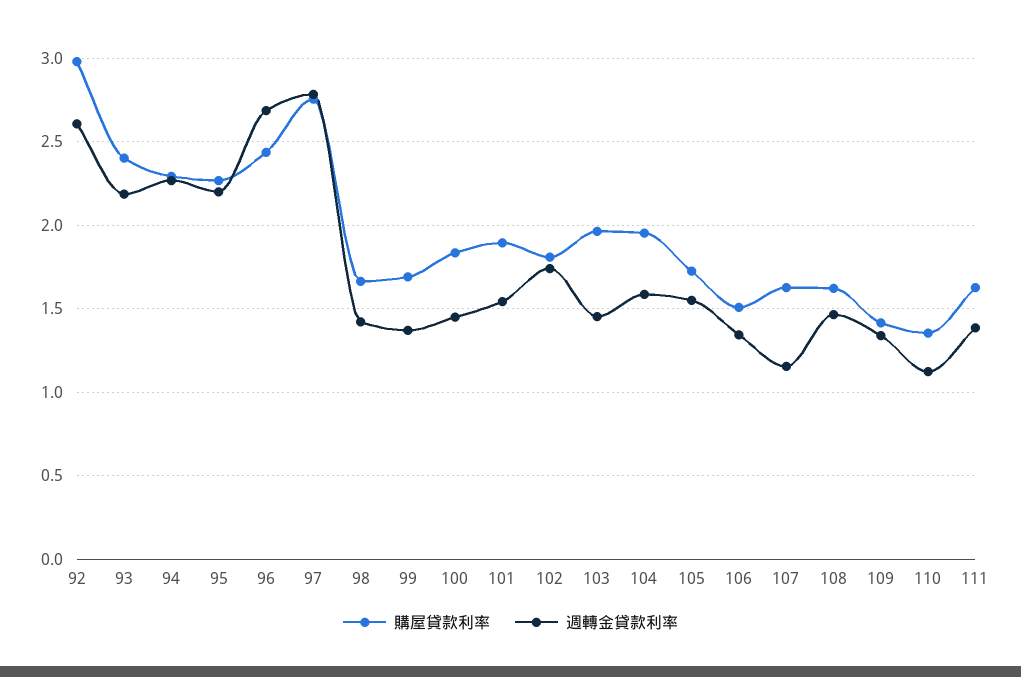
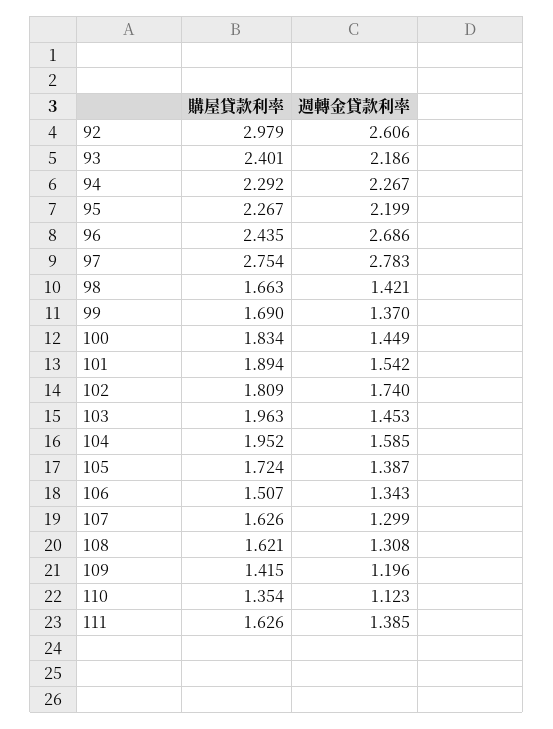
週轉金貸款利率, 105: 1.55 -> 1.387
週轉金貸款利率, 107: 1.15 -> 1.299
週轉金貸款利率, 108: 1.45 -> 1.308
週轉金貸款利率, 109: 1.35 -> 1.196

